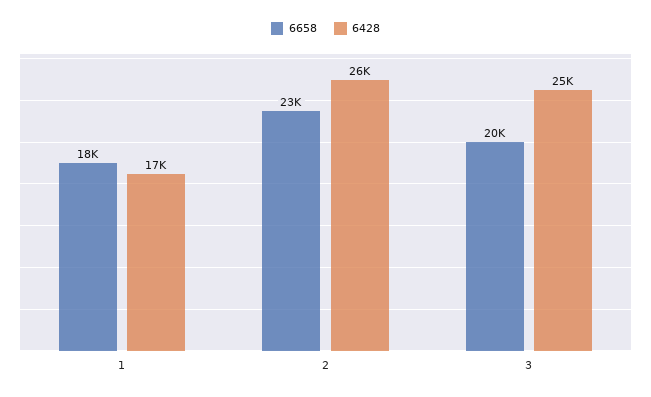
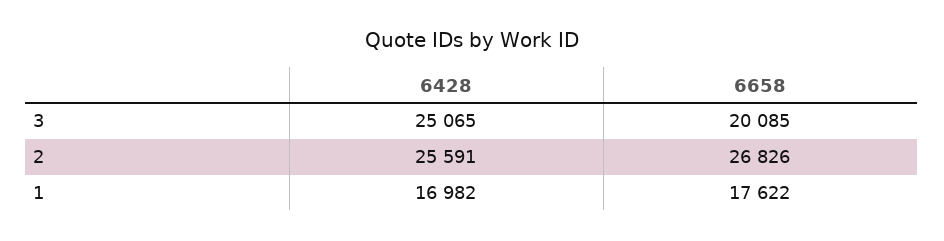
6658, 2: 23000 -> 26826

